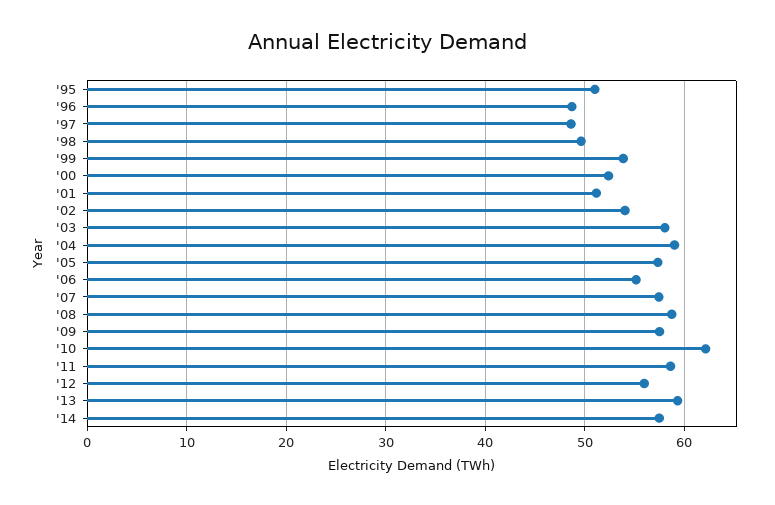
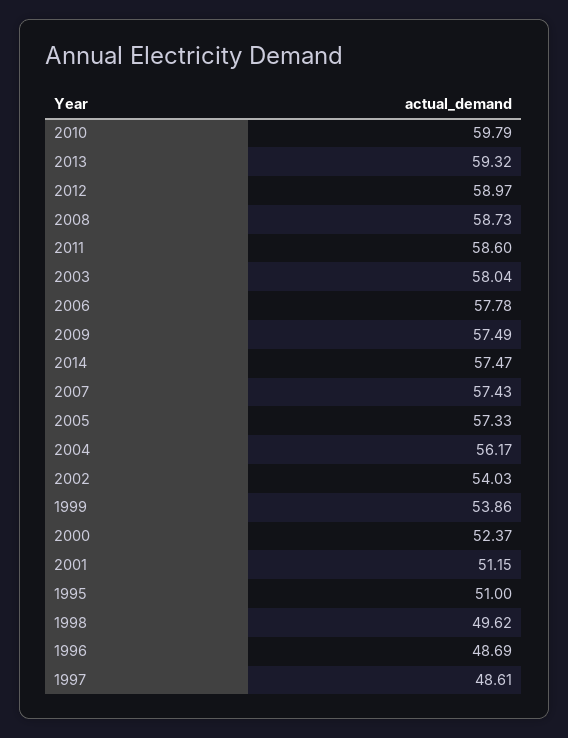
'04: 59 -> 56.17
'06: 55 -> 57.78
'10: 62 -> 59.79
'12: 56 -> 58.97

